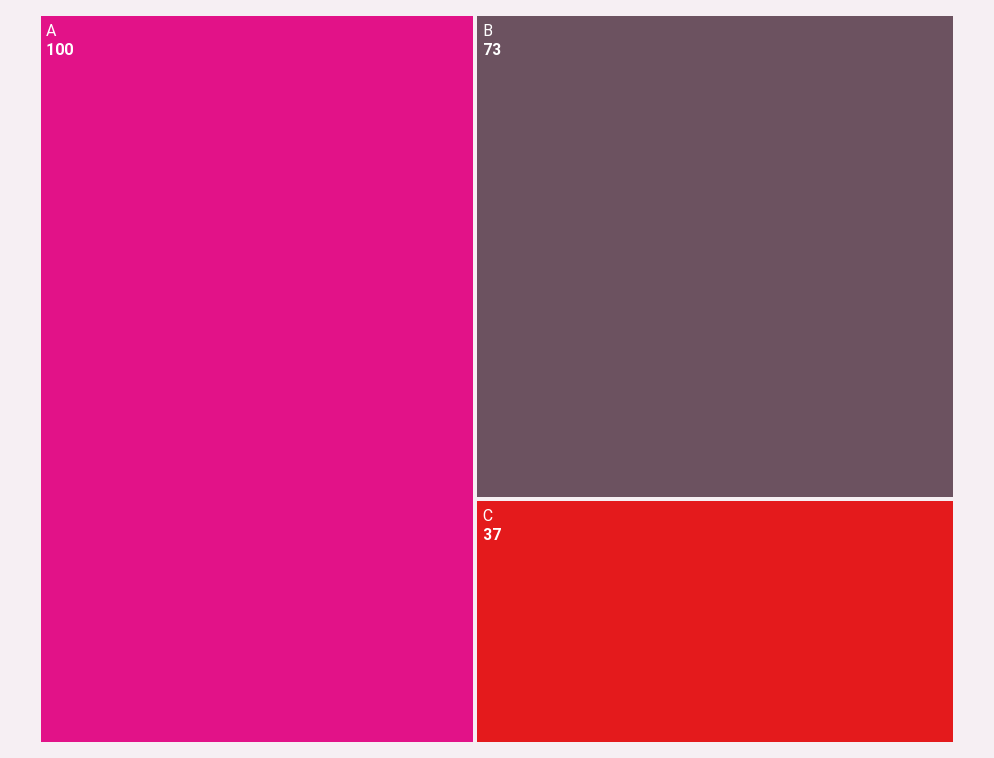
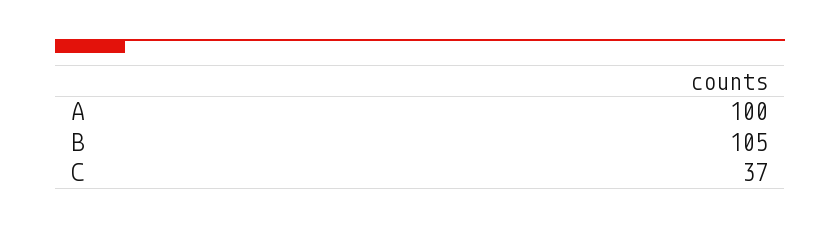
B: 73 -> 105

